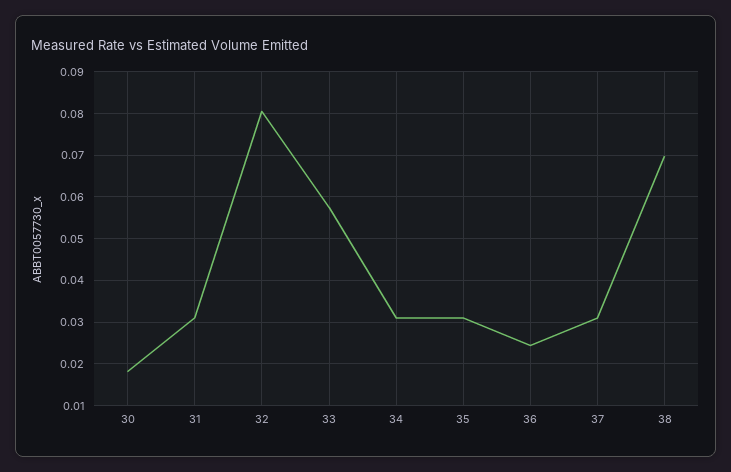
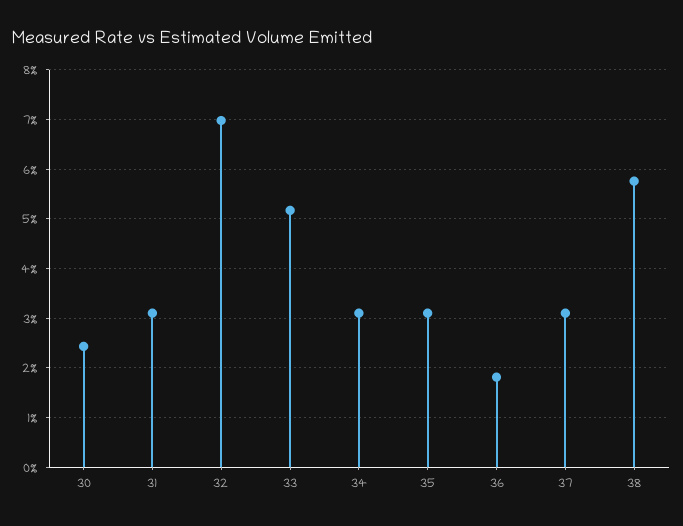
30: 0.018 -> 0.024
32: 0.08 -> 0.07
33: 0.058 -> 0.052
36: 0.024 -> 0.018
38: 0.07 -> 0.058

